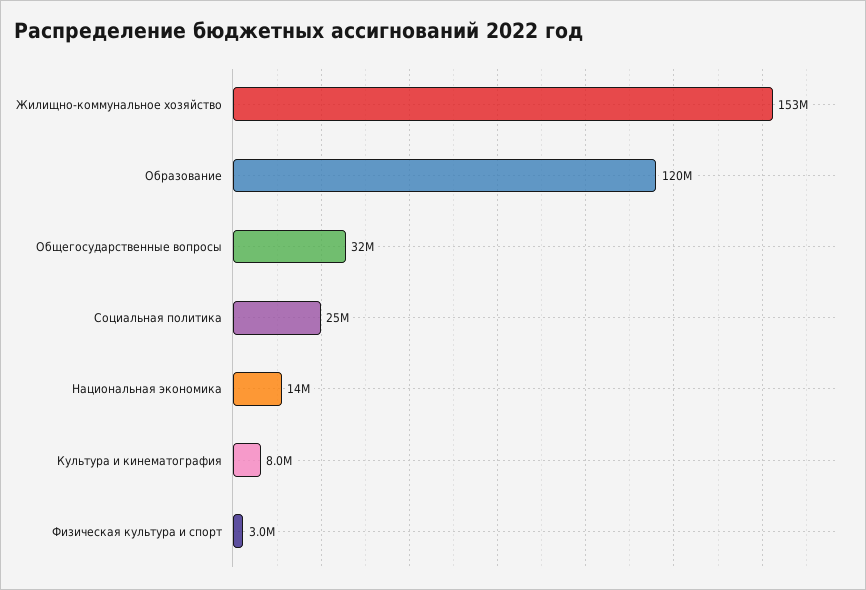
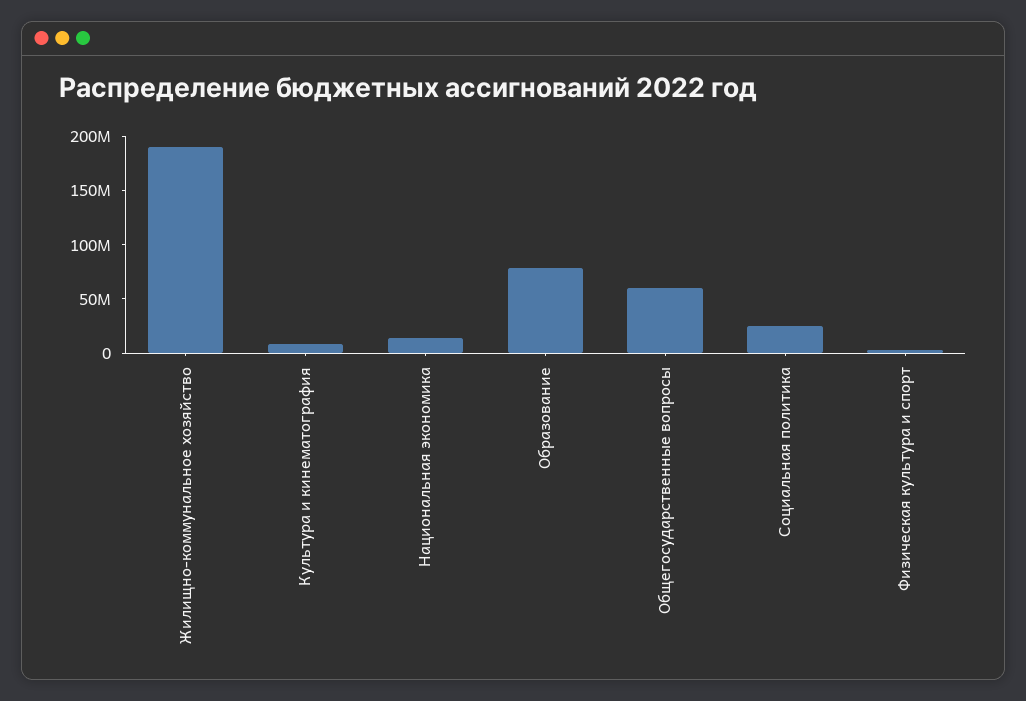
Жилищно-коммунальное хозяйство: 153000000 -> 190000000
Образование: 120000000 -> 80000000
Общегосударственные вопросы: 32000000 -> 60000000

